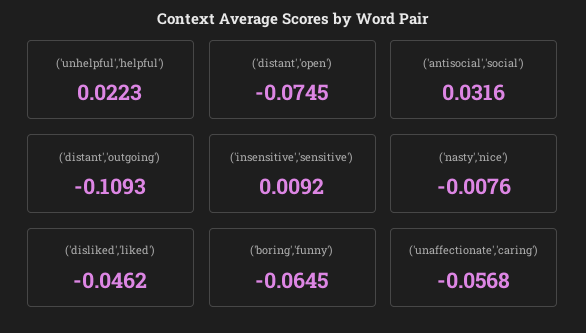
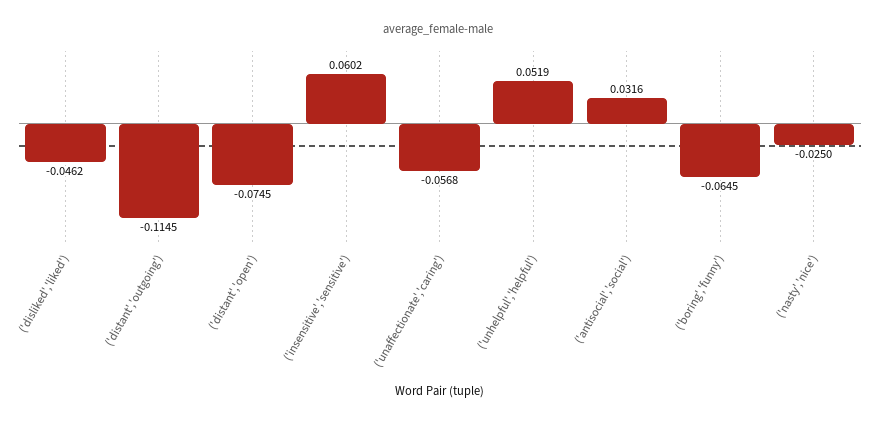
('unhelpful','helpful'): 0.0223 -> 0.0519
('distant','outgoing'): -0.1093 -> -0.1145
('insensitive','sensitive'): 0.0092 -> 0.0602
('nasty','nice'): -0.0076 -> -0.025

